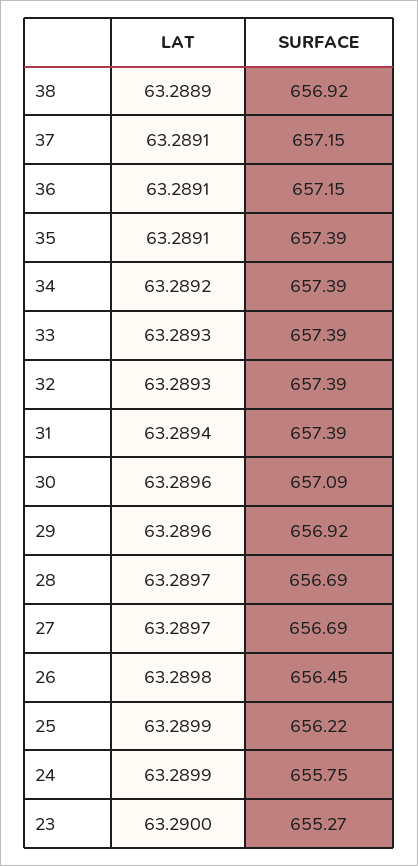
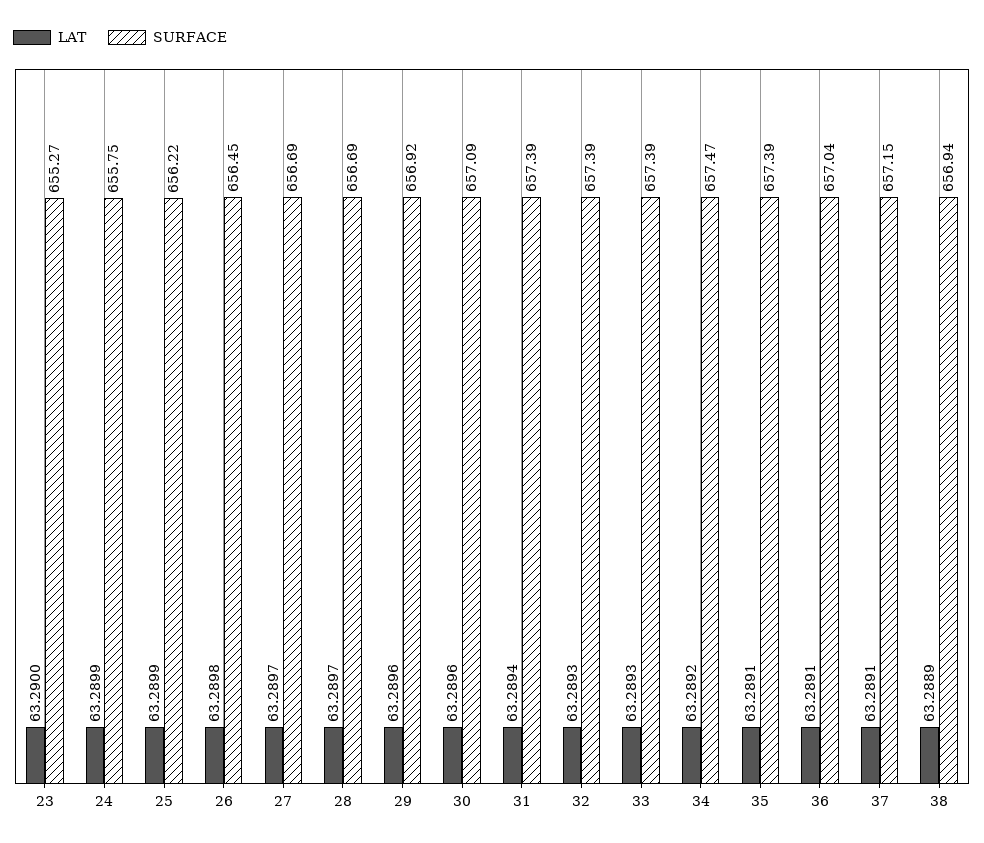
SURFACE, 38: 656.92 -> 656.94
SURFACE, 36: 657.15 -> 657.04
SURFACE, 34: 657.39 -> 657.47

